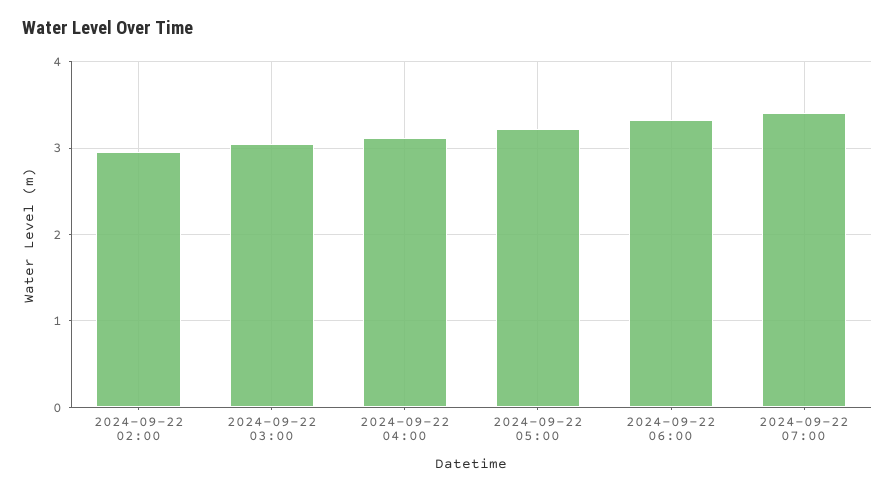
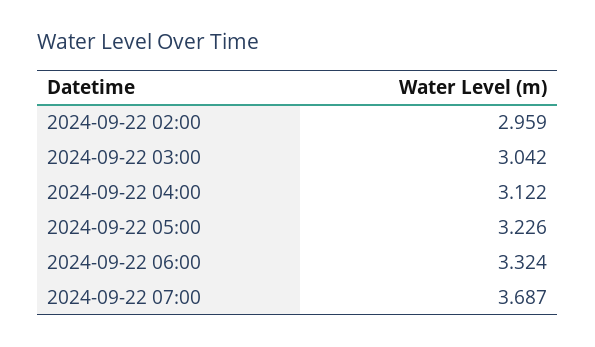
2024-09-22 07:00: 3.4 -> 3.687

